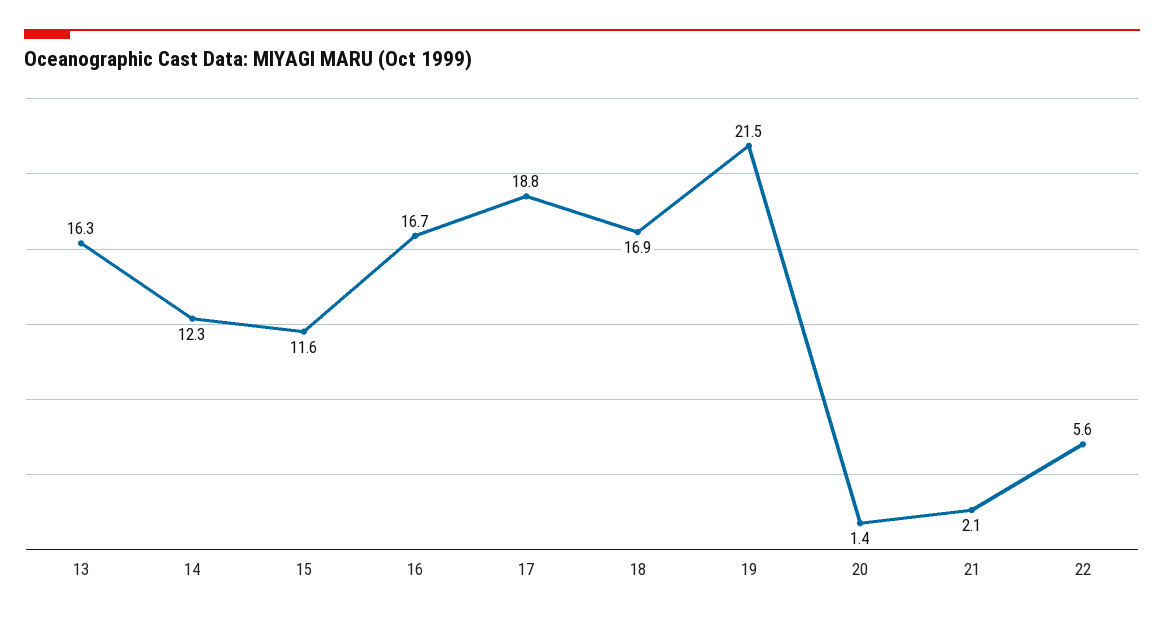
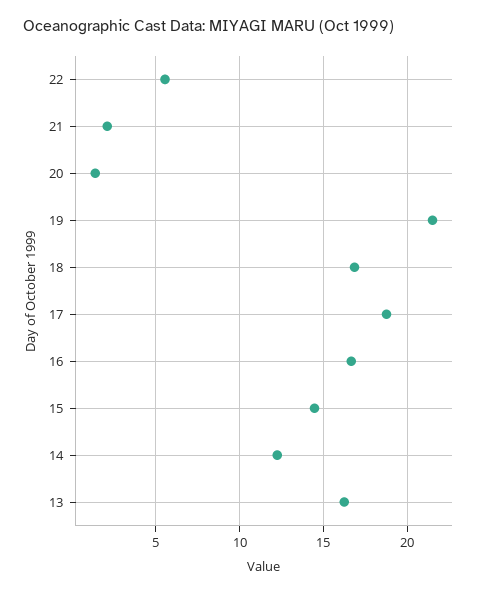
15: 11.6 -> 14.5

